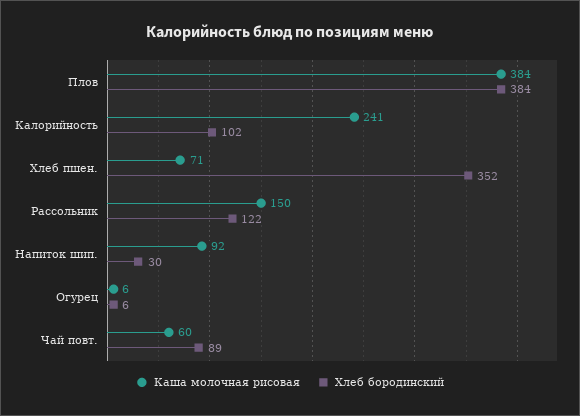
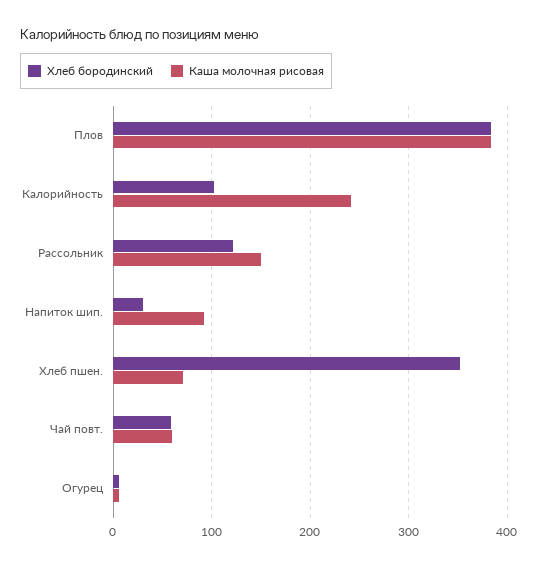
Хлеб бородинский, Чай повт.: 89 -> 60

